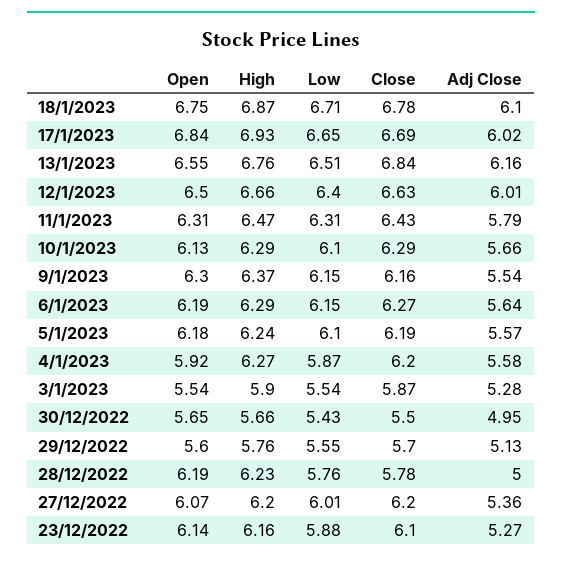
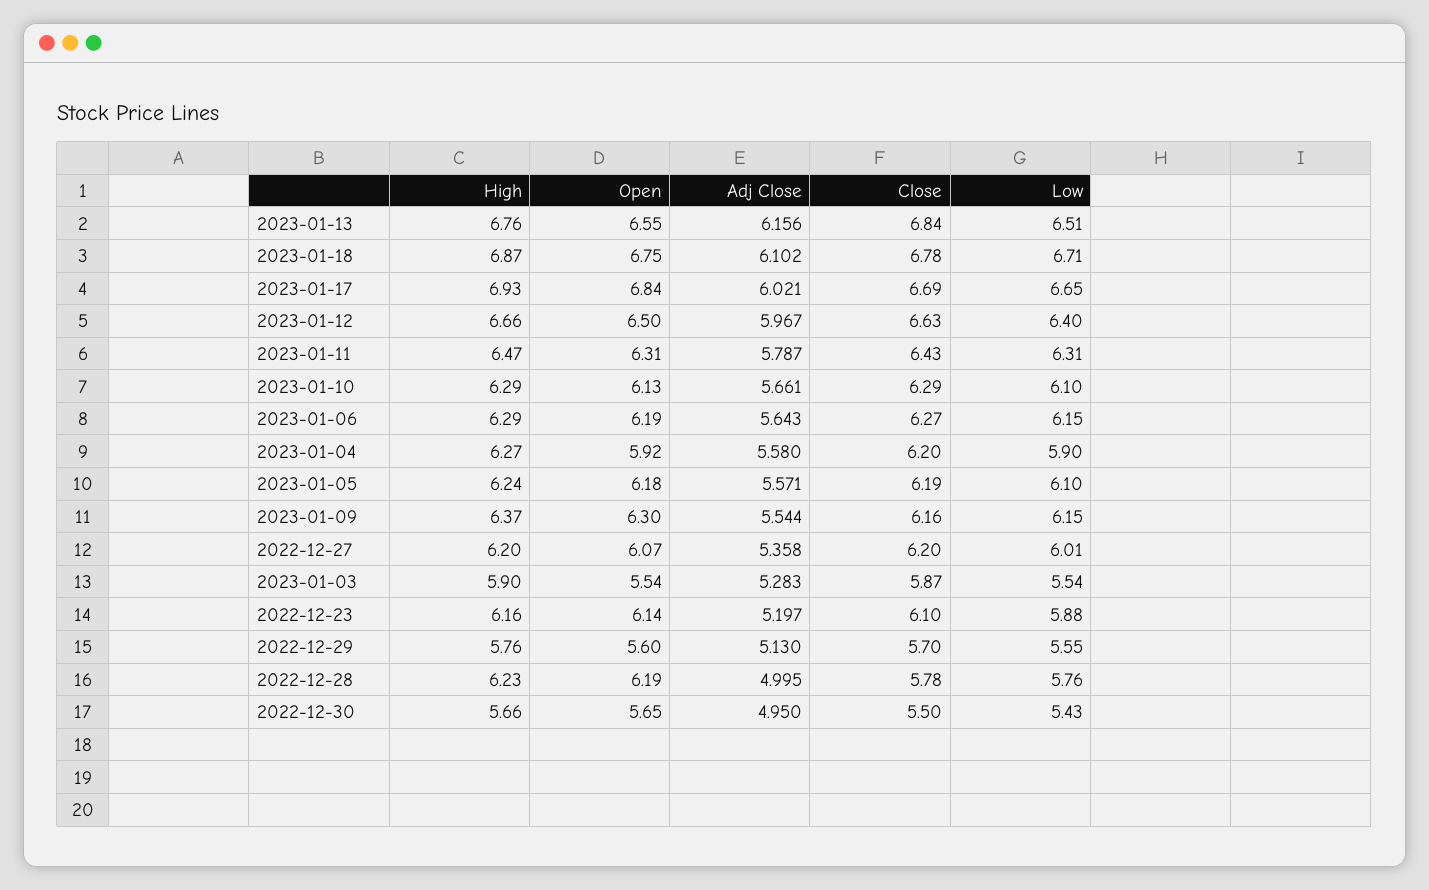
Adj Close, 12/1/2023: 6.01 -> 5.967
Low, 4/1/2023: 5.87 -> 5.9
Adj Close, 23/12/2022: 5.27 -> 5.197

